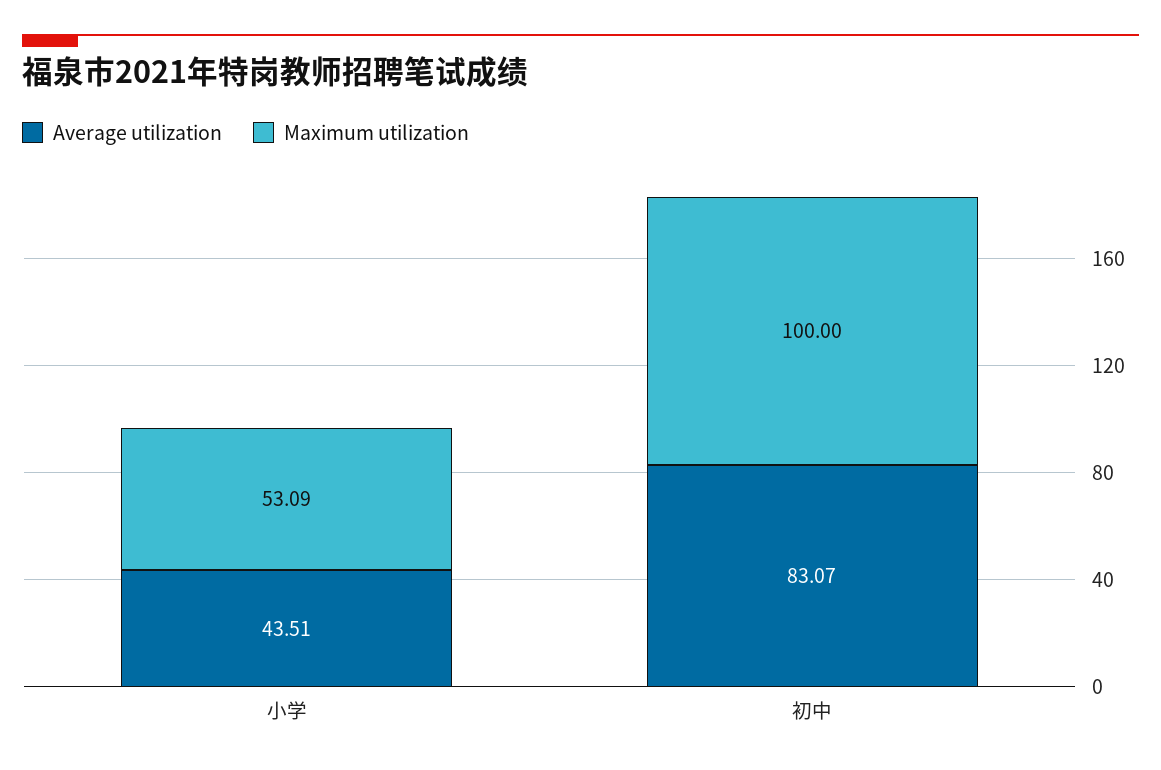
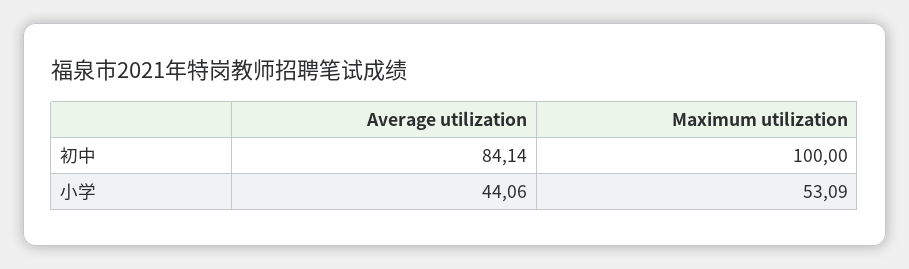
Average utilization, 小学: 43.51 -> 44.06
Average utilization, 初中: 83.07 -> 84.14

